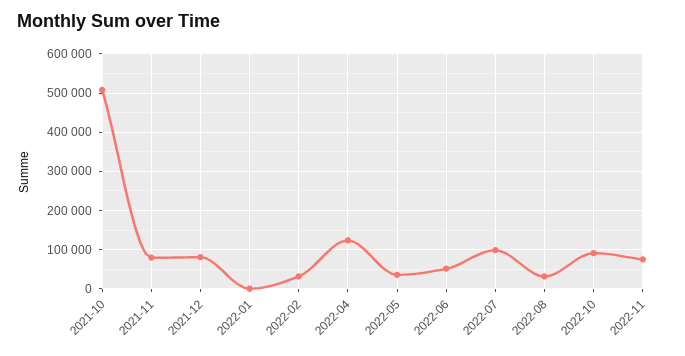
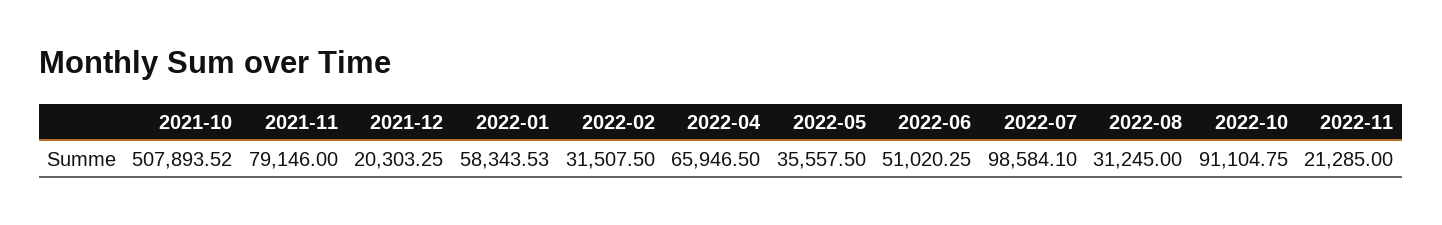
2021-12: 80000 -> 20303.25
2022-01: 0 -> 58343.53
2022-04: 120000 -> 65946.5
2022-11: 80000 -> 21285

